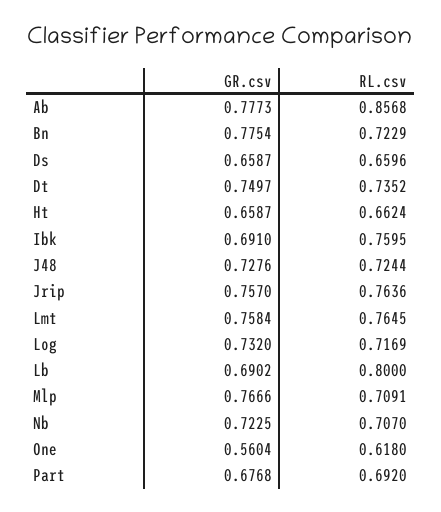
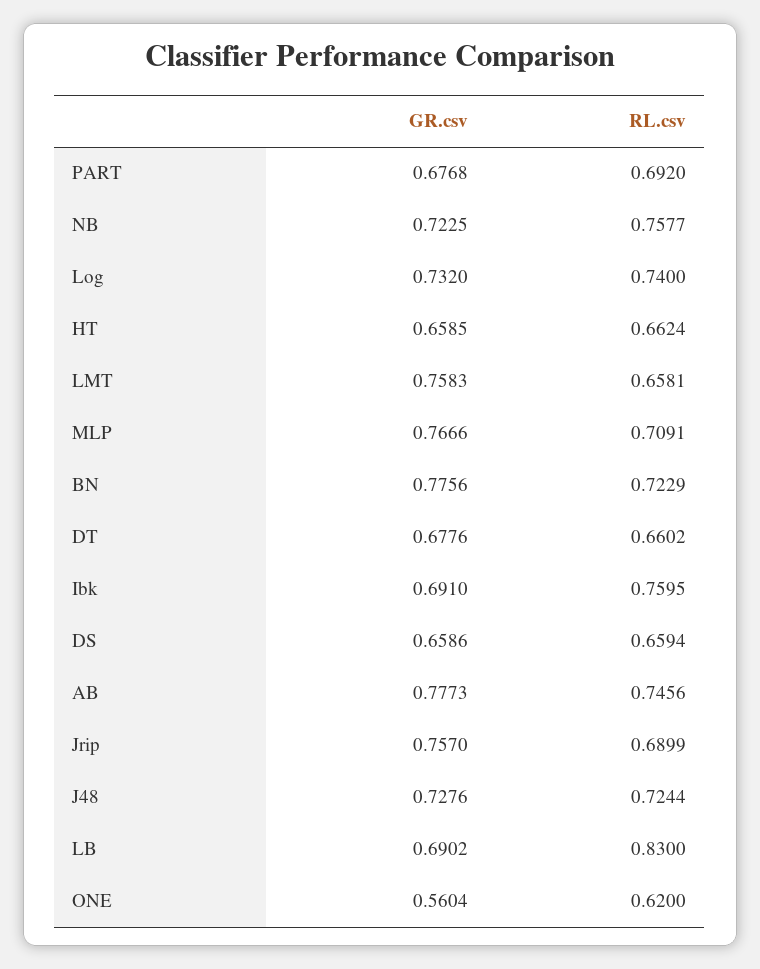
RL.csv, Ab: 0.8568 -> 0.7456
GR.csv, Bn: 0.7754 -> 0.7756
GR.csv, Ds: 0.6587 -> 0.6586
RL.csv, Ds: 0.6596 -> 0.6594
GR.csv, Dt: 0.7497 -> 0.6776
RL.csv, Dt: 0.7352 -> 0.6602
GR.csv, Ht: 0.6587 -> 0.6585
RL.csv, Jrip: 0.7636 -> 0.6899
GR.csv, Lmt: 0.7584 -> 0.7583
RL.csv, Lmt: 0.7645 -> 0.6581
RL.csv, Log: 0.7169 -> 0.74
RL.csv, Lb: 0.8 -> 0.83
RL.csv, Nb: 0.707 -> 0.7577
RL.csv, One: 0.618 -> 0.62

